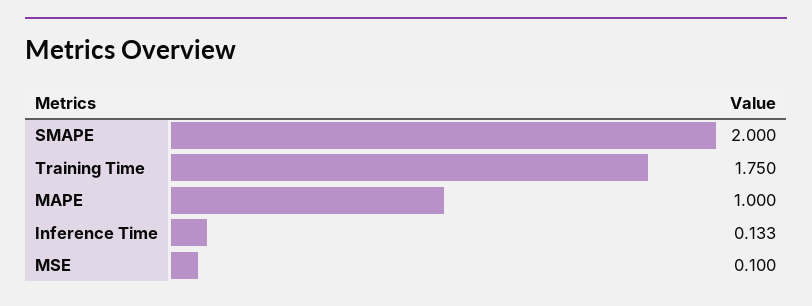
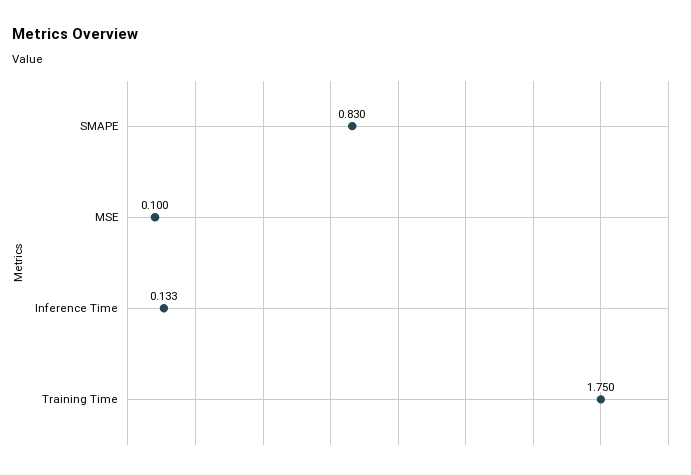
SMAPE: 2 -> 0.83
MAPE: 1 -> none

